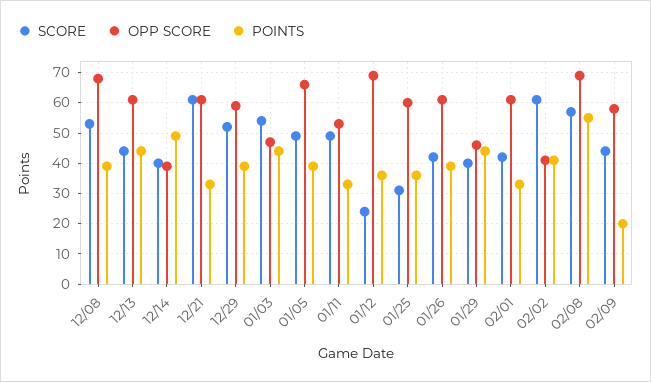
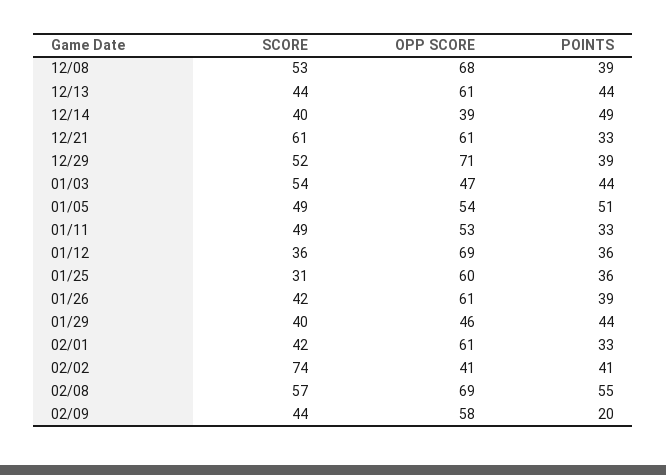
OPP SCORE, 12/29: 60 -> 71
OPP SCORE, 01/05: 65 -> 54
POINTS, 01/05: 40 -> 51
SCORE, 01/12: 25 -> 36
SCORE, 02/02: 60 -> 74

